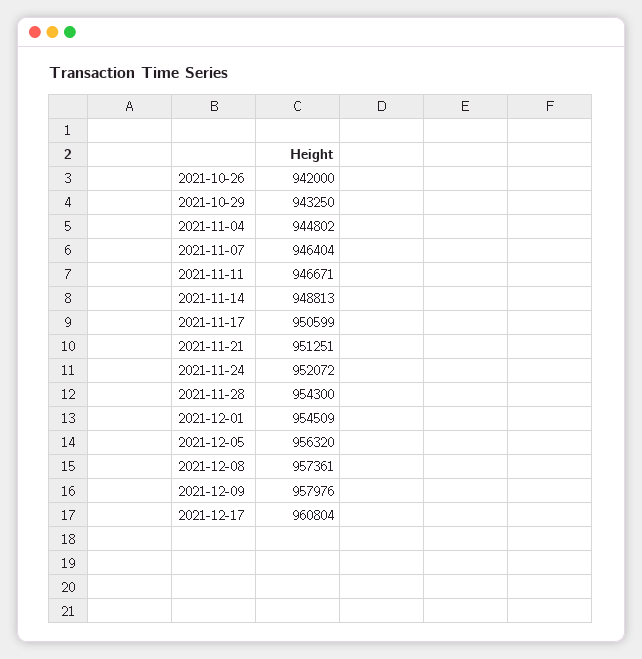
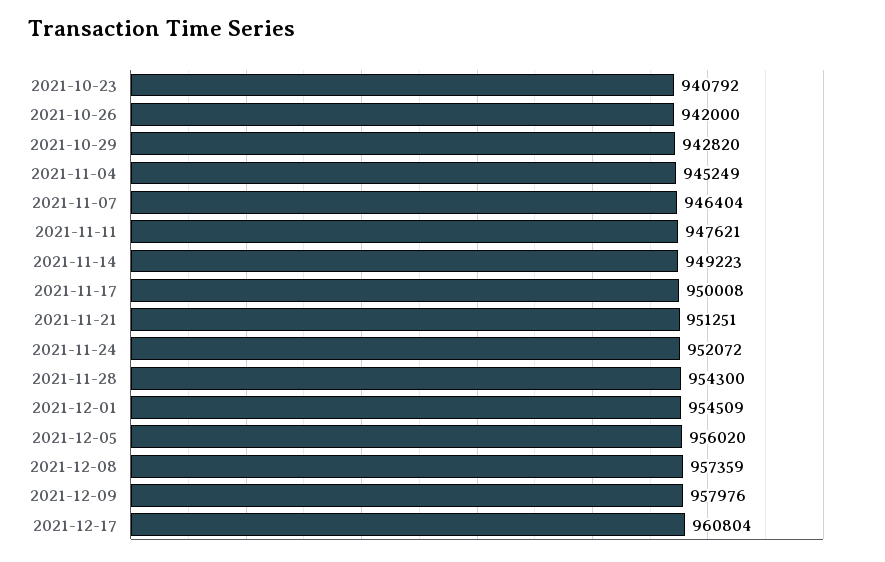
2021-10-29: 943250 -> 942820
2021-11-04: 944802 -> 945249
2021-11-11: 946671 -> 947621
2021-11-14: 948813 -> 949223
2021-11-17: 950599 -> 950008
2021-12-05: 956320 -> 956020
2021-12-08: 957361 -> 957359
2021-10-23: none -> 940792

